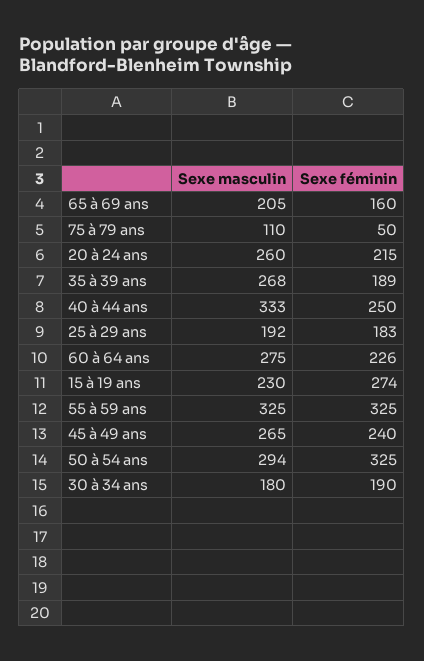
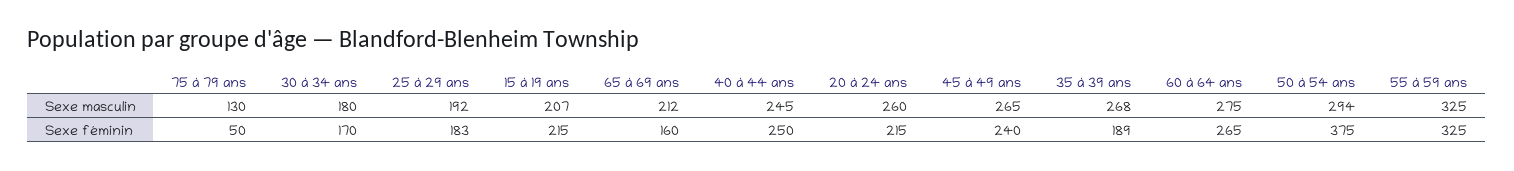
Sexe masculin, 65 à 69 ans: 205 -> 212
Sexe masculin, 75 à 79 ans: 110 -> 130
Sexe masculin, 40 à 44 ans: 333 -> 245
Sexe féminin, 60 à 64 ans: 226 -> 265
Sexe masculin, 15 à 19 ans: 230 -> 207
Sexe féminin, 15 à 19 ans: 274 -> 215
Sexe féminin, 50 à 54 ans: 325 -> 375
Sexe féminin, 30 à 34 ans: 190 -> 170

